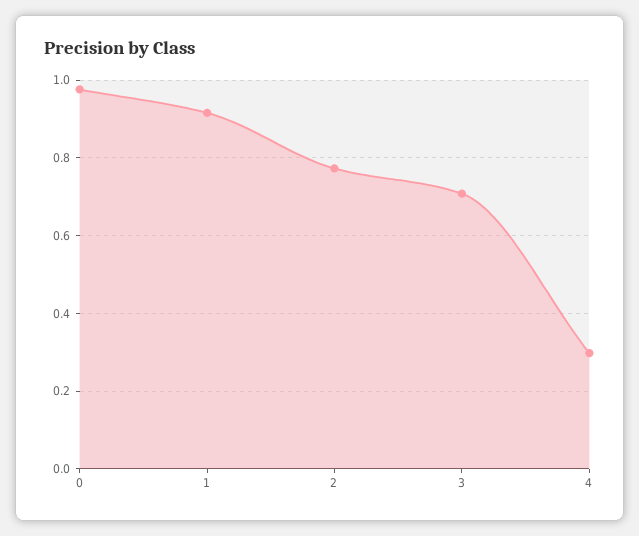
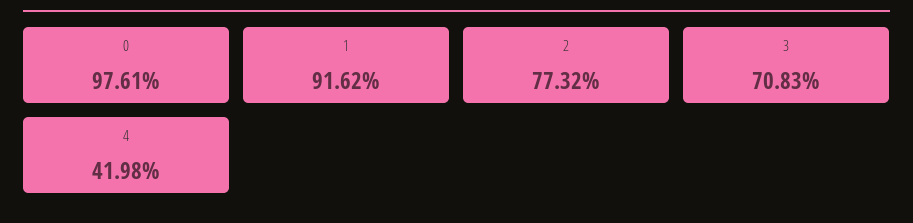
4: 0.3 -> 0.4198

